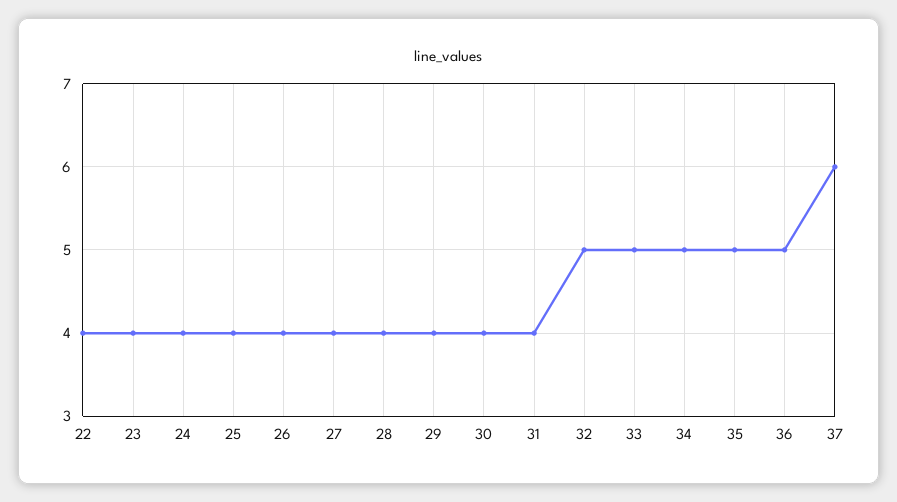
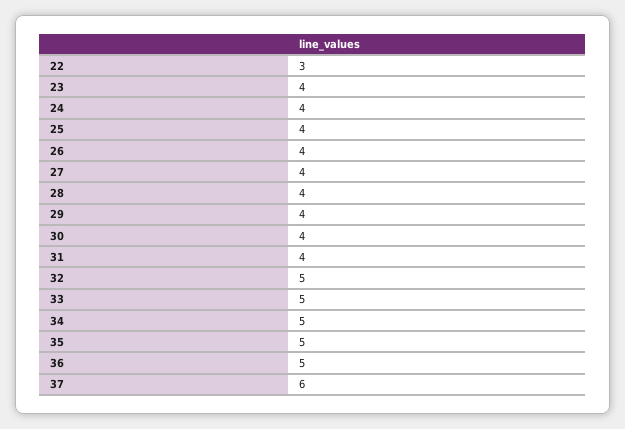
22: 4 -> 3

